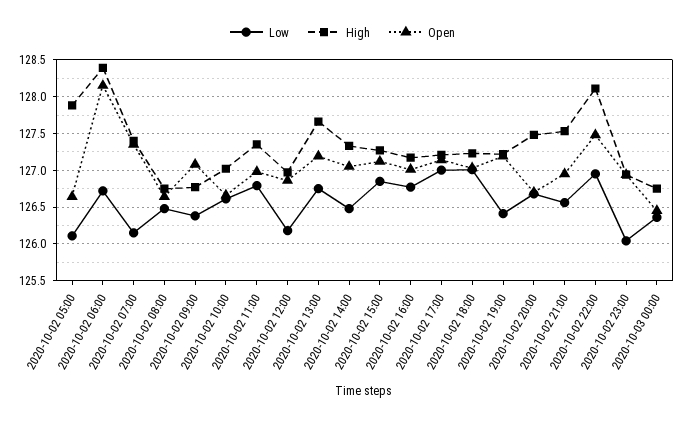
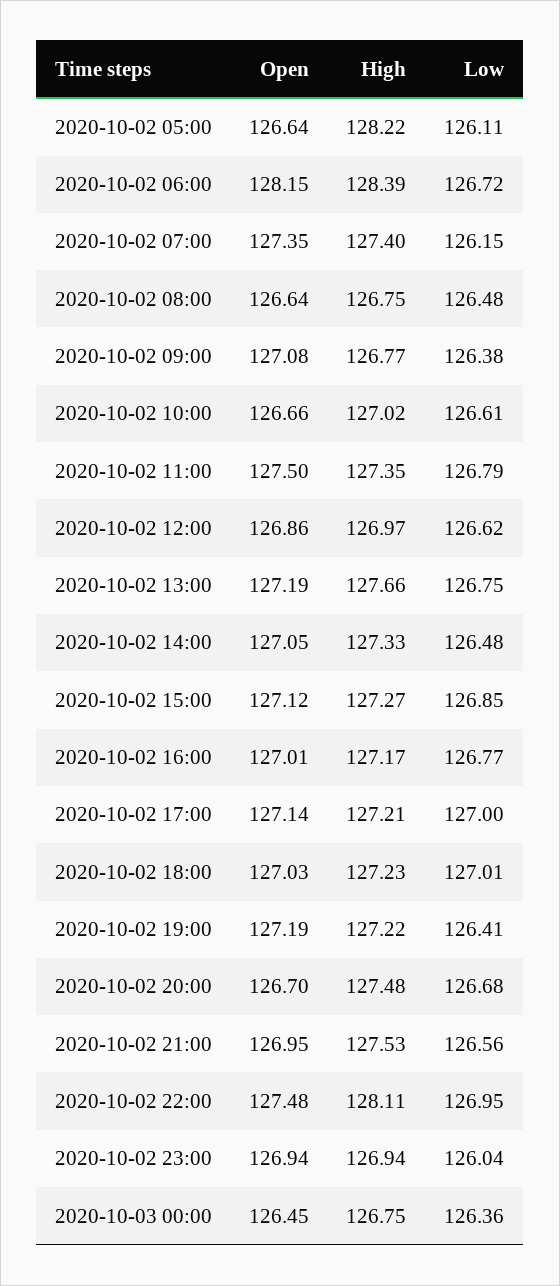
High, 2020-10-02 05:00: 127.9 -> 128.22
Open, 2020-10-02 11:00: 127 -> 127.5
Low, 2020-10-02 12:00: 126.2 -> 126.62

